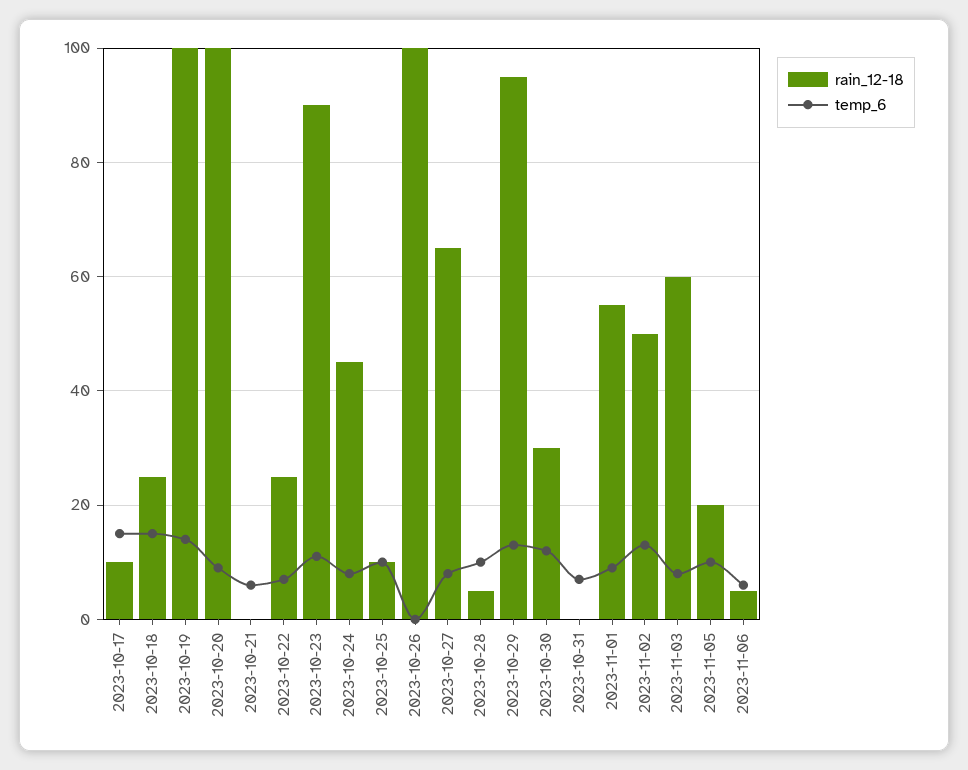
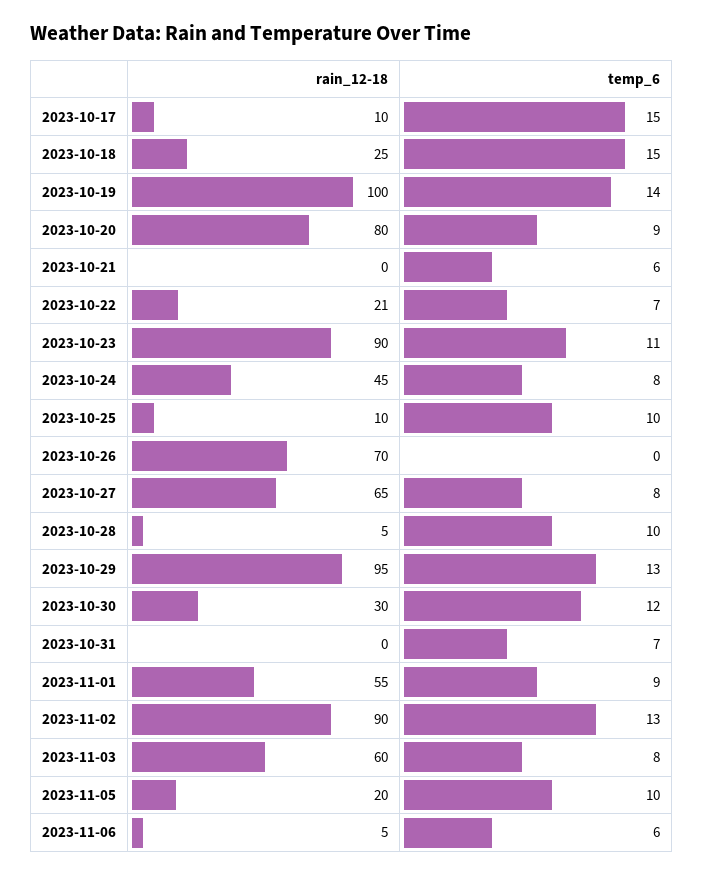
rain_12-18, 2023-10-20: 100 -> 80
rain_12-18, 2023-10-22: 25 -> 21
rain_12-18, 2023-10-26: 100 -> 70
rain_12-18, 2023-11-02: 50 -> 90

